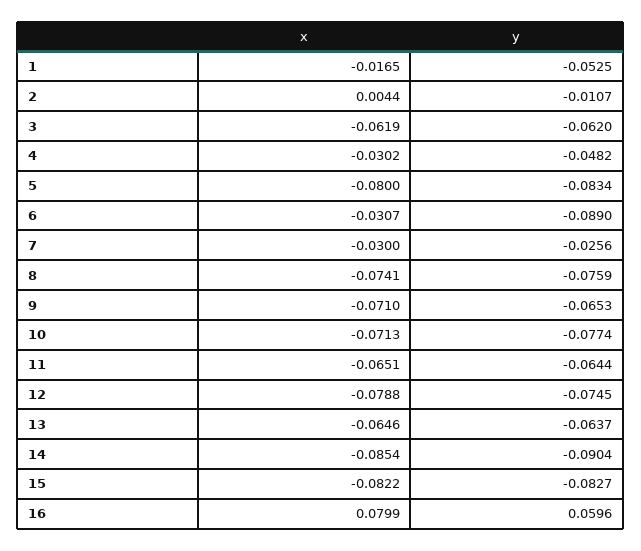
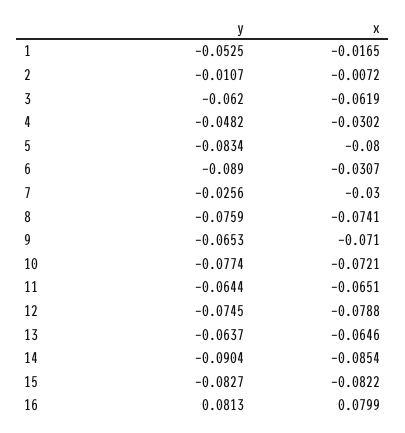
x, 2: 0.0044 -> -0.0072
x, 10: -0.0713 -> -0.0721
y, 16: 0.0596 -> 0.0813

